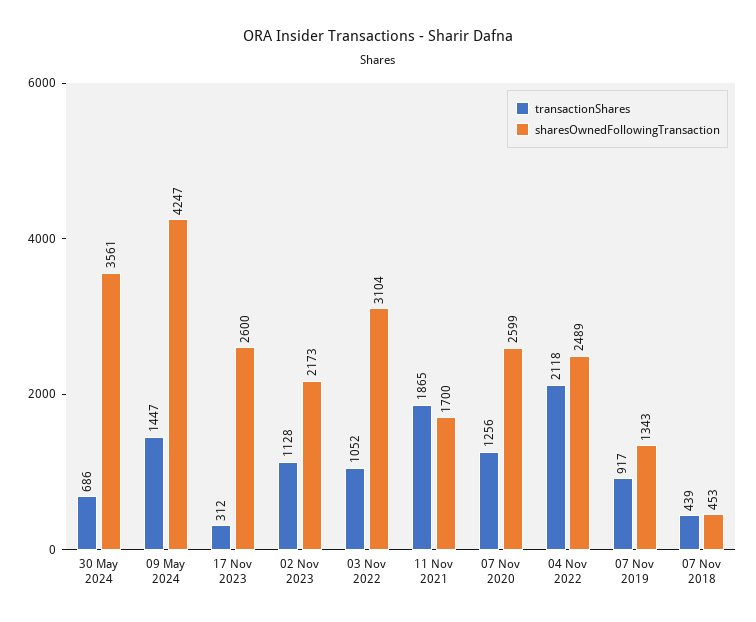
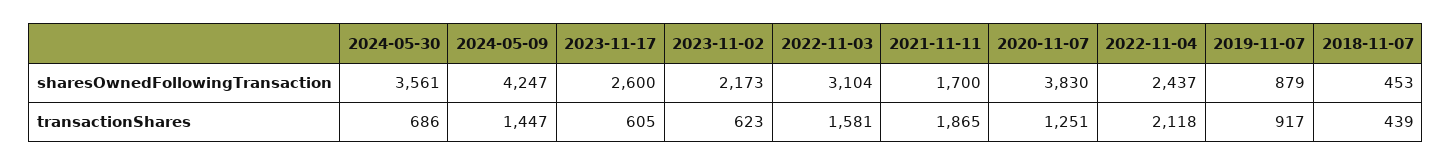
transactionShares, 17 Nov 2023: 312 -> 605
transactionShares, 02 Nov 2023: 1128 -> 623
transactionShares, 03 Nov 2022: 1052 -> 1581
transactionShares, 07 Nov 2020: 1256 -> 1251
sharesOwnedFollowingTransaction, 07 Nov 2020: 2599 -> 3830
sharesOwnedFollowingTransaction, 04 Nov 2022: 2489 -> 2437
sharesOwnedFollowingTransaction, 07 Nov 2019: 1343 -> 879

